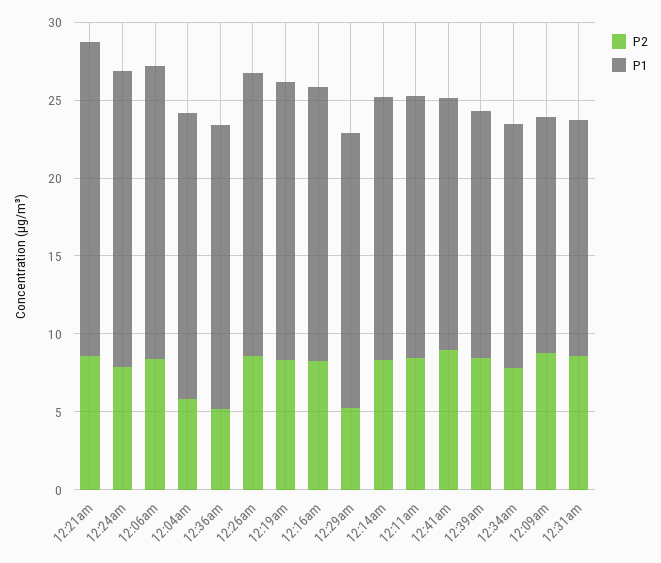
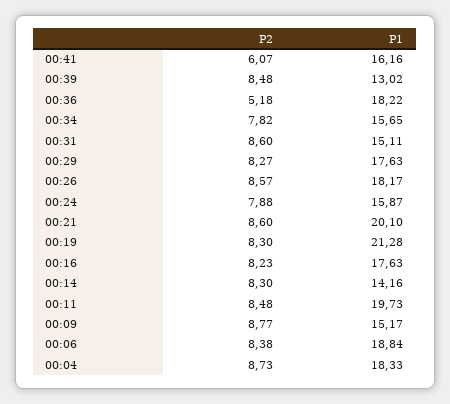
P1, 12:24am: 19 -> 15.87
P2, 12:04am: 6 -> 8.73
P1, 12:19am: 18 -> 21.28
P2, 12:29am: 5 -> 8.27
P1, 12:14am: 17 -> 14.16
P1, 12:11am: 17 -> 19.73
P2, 12:41am: 9 -> 6.07
P1, 12:39am: 16 -> 13.02

